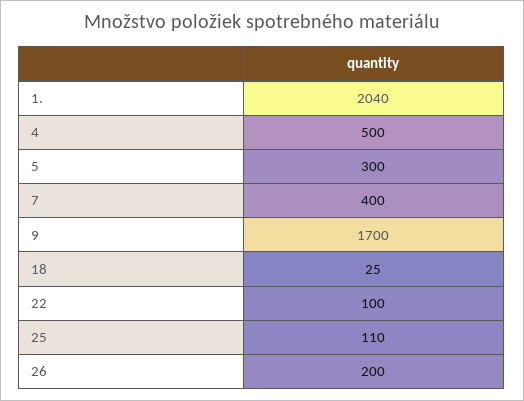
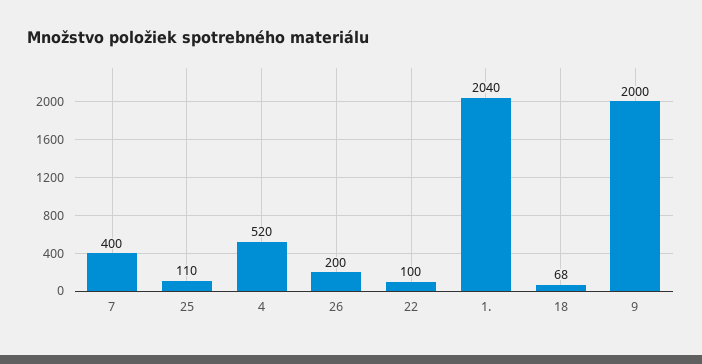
4: 500 -> 520
5: 300 -> none
9: 1700 -> 2000
18: 25 -> 68

